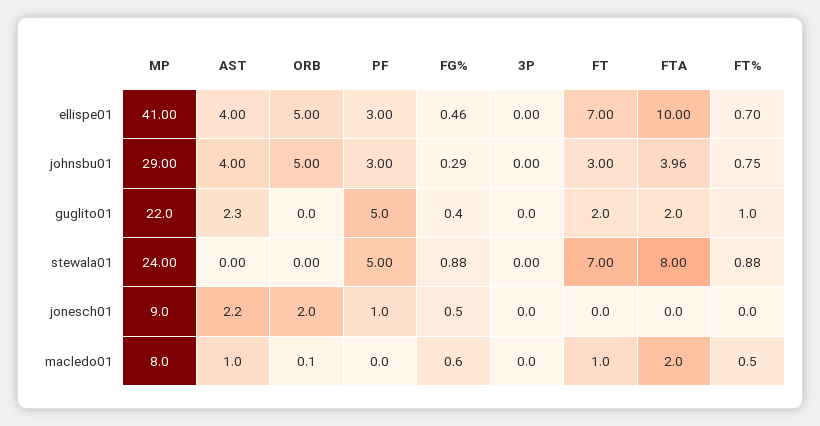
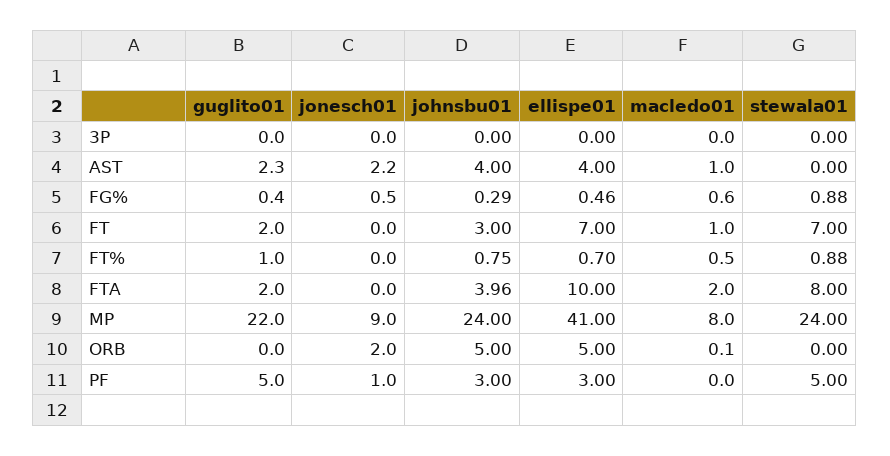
MP, johnsbu01: 29 -> 24

